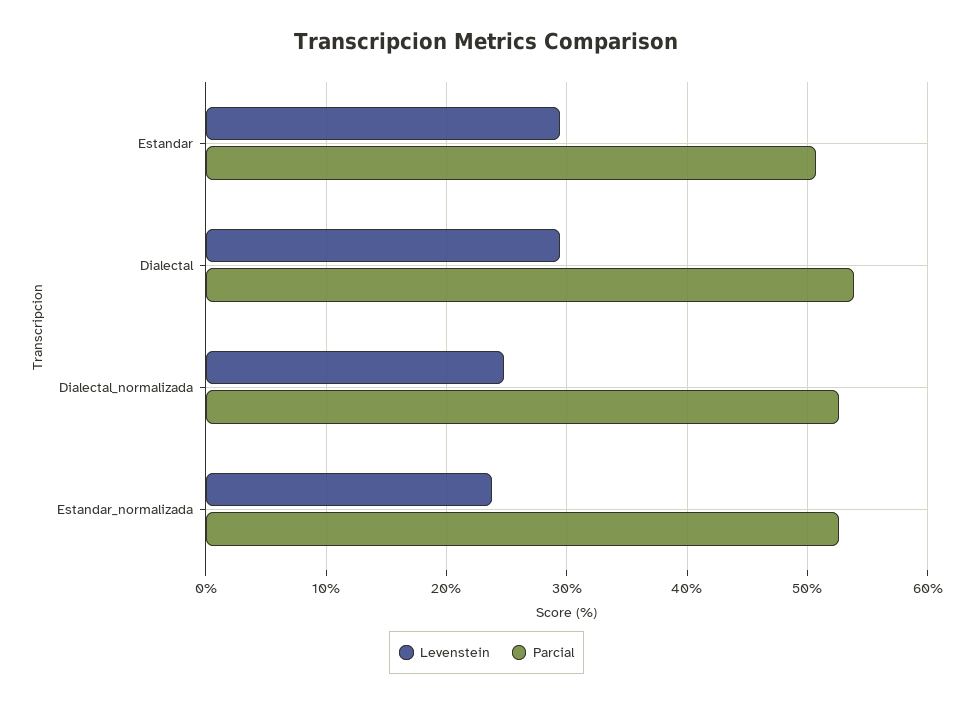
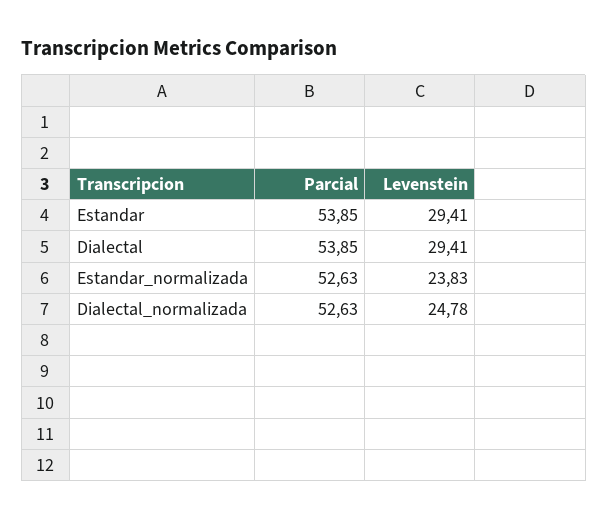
Parcial, Estandar: 51 -> 53.85

